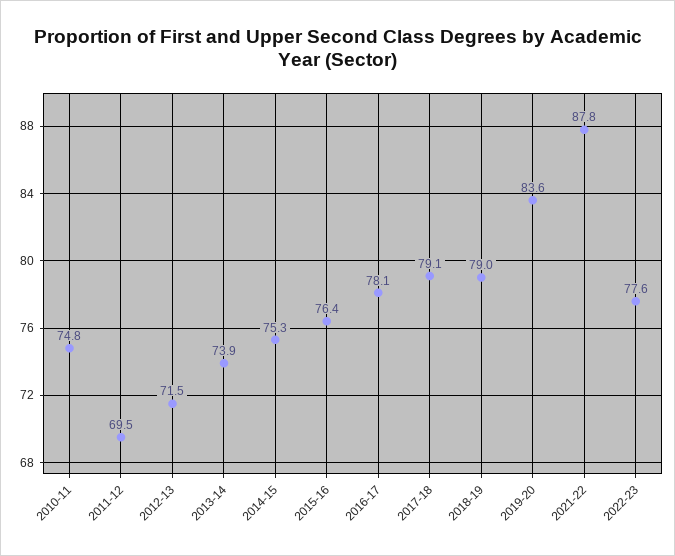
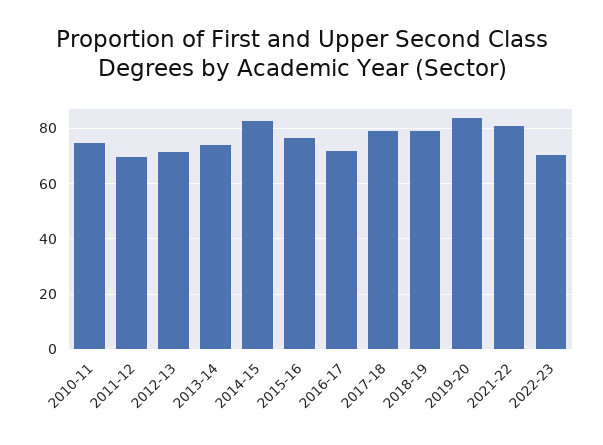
2014-15: 75.3 -> 82.5
2016-17: 78.1 -> 72.5
2021-22: 87.8 -> 80
2022-23: 77.6 -> 70

